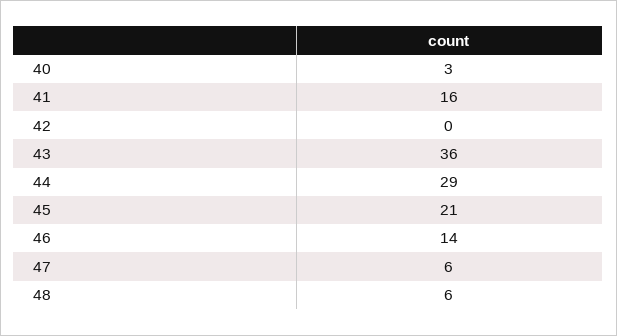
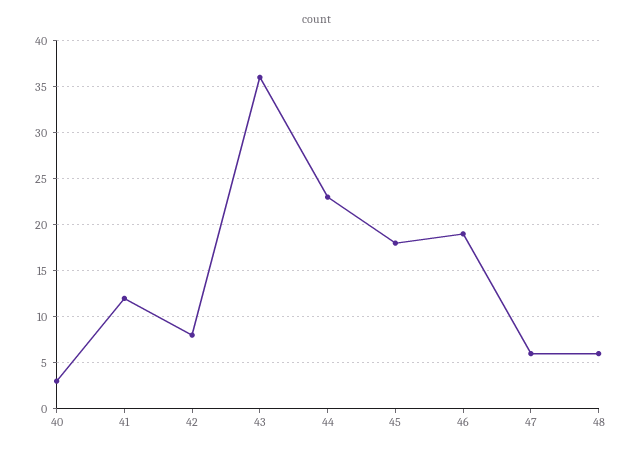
41: 16 -> 12
42: 0 -> 8
44: 29 -> 23
45: 21 -> 18
46: 14 -> 19

